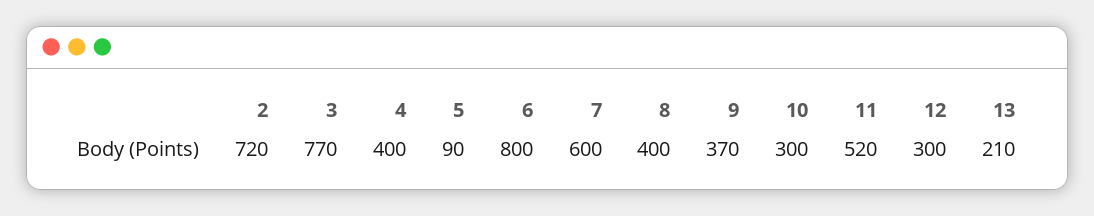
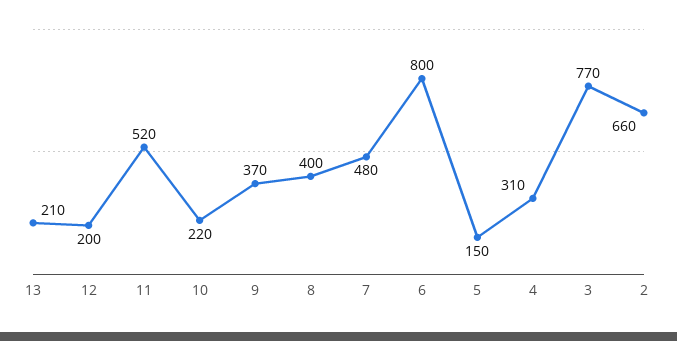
2: 720 -> 660
4: 400 -> 310
5: 90 -> 150
7: 600 -> 480
10: 300 -> 220
12: 300 -> 200

